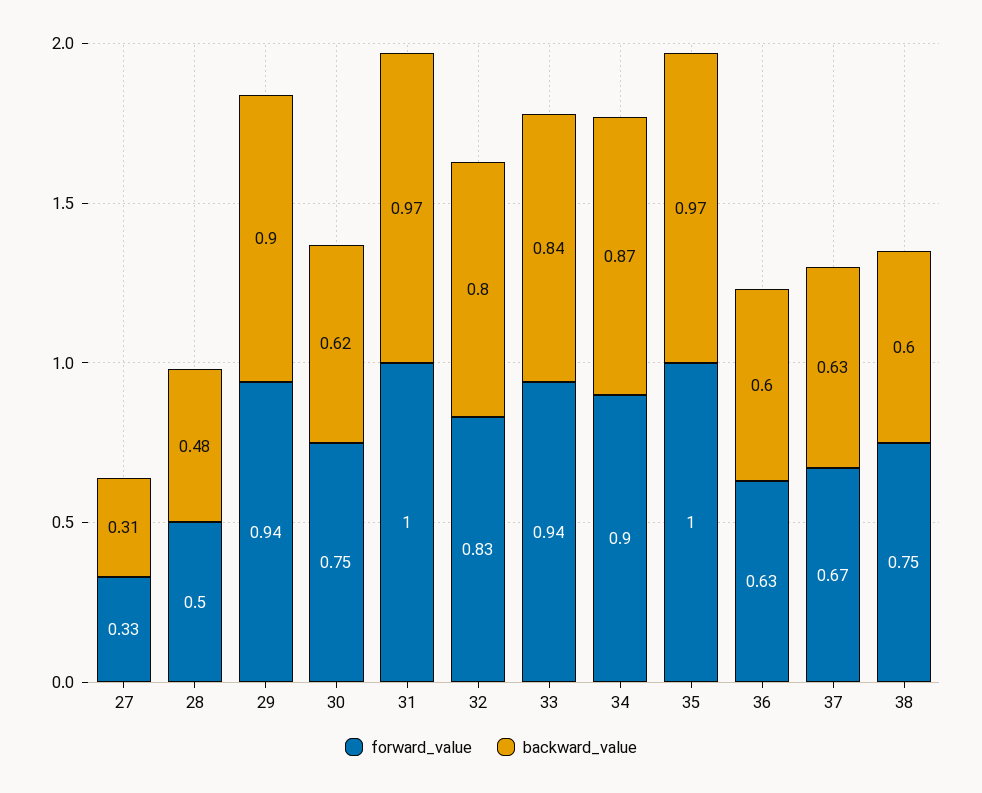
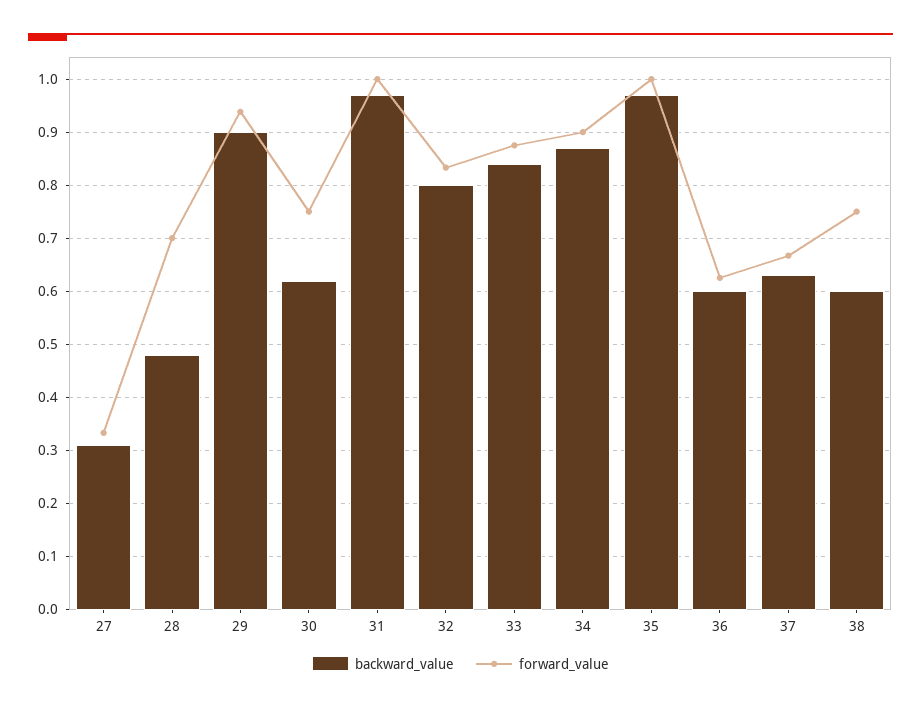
forward_value, 28: 0.5 -> 0.7
forward_value, 33: 0.94 -> 0.88

